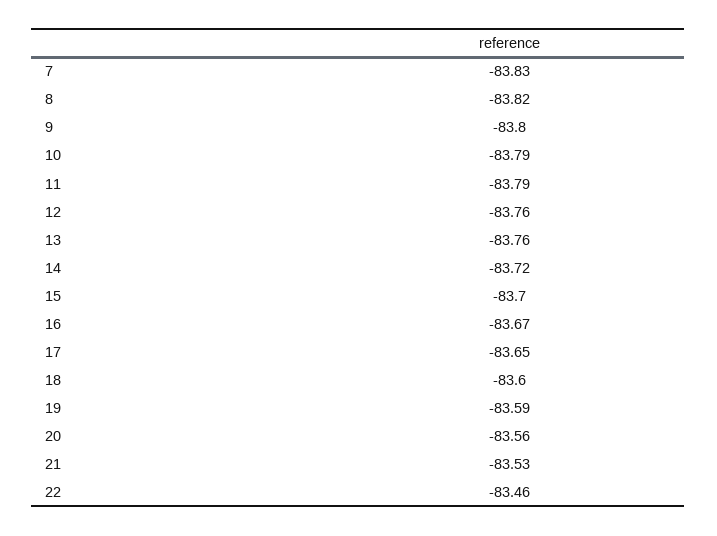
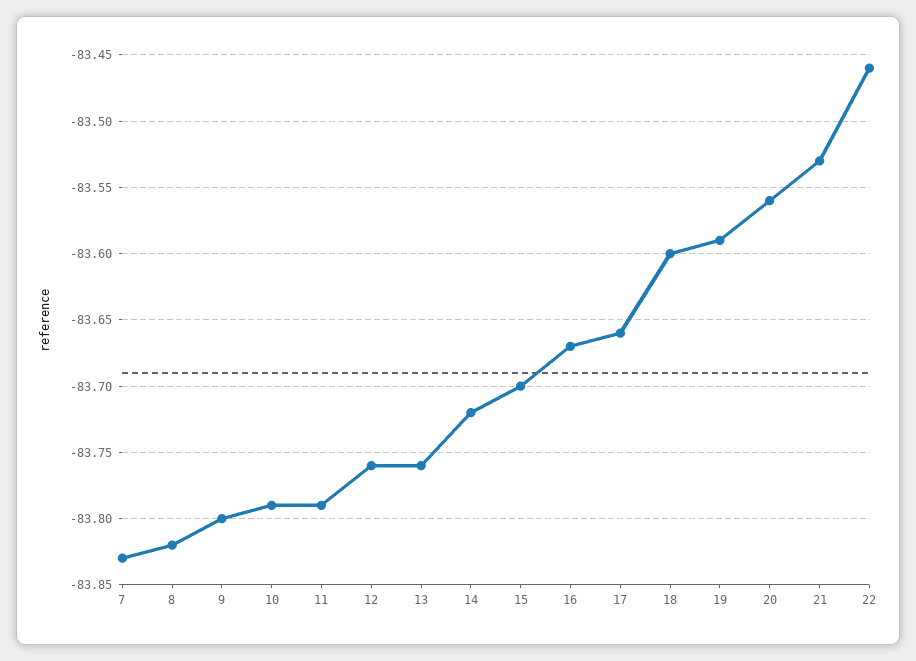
17: -83.65 -> -83.66

